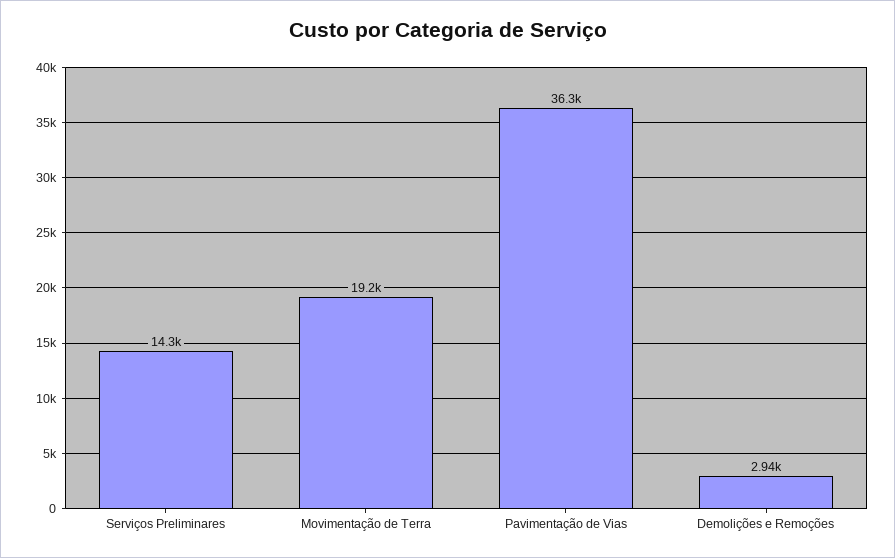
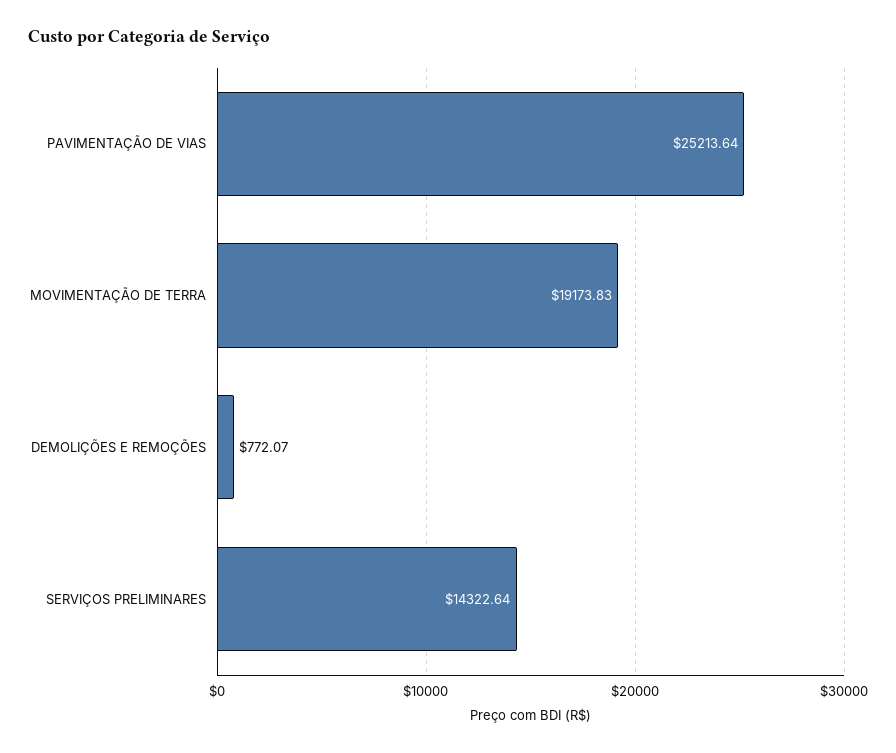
Pavimentação de Vias: 36300 -> 25213.64
Demolições e Remoções: 2940 -> 772.07

